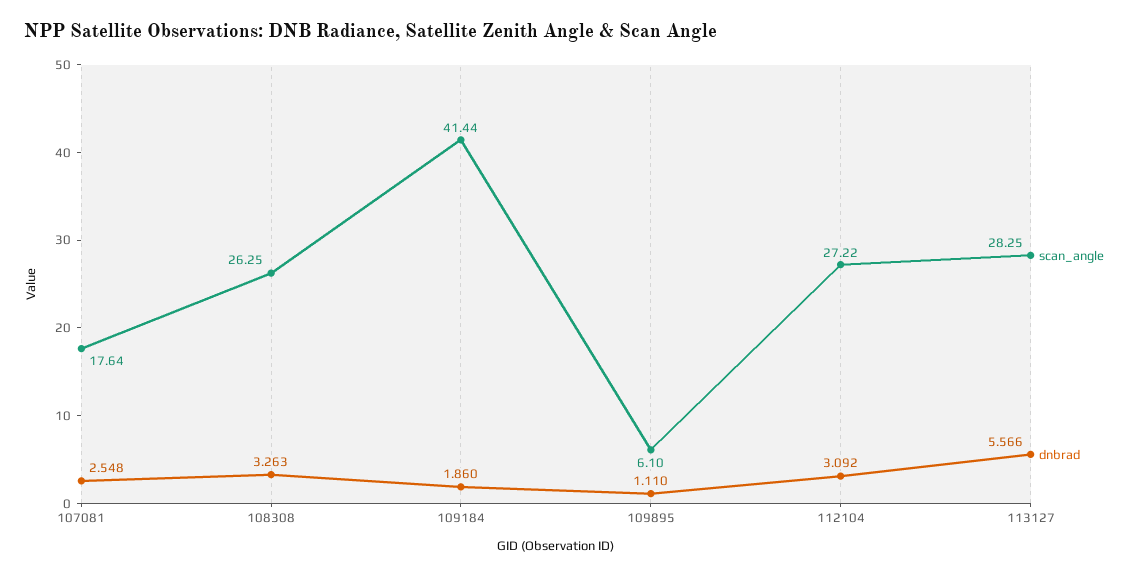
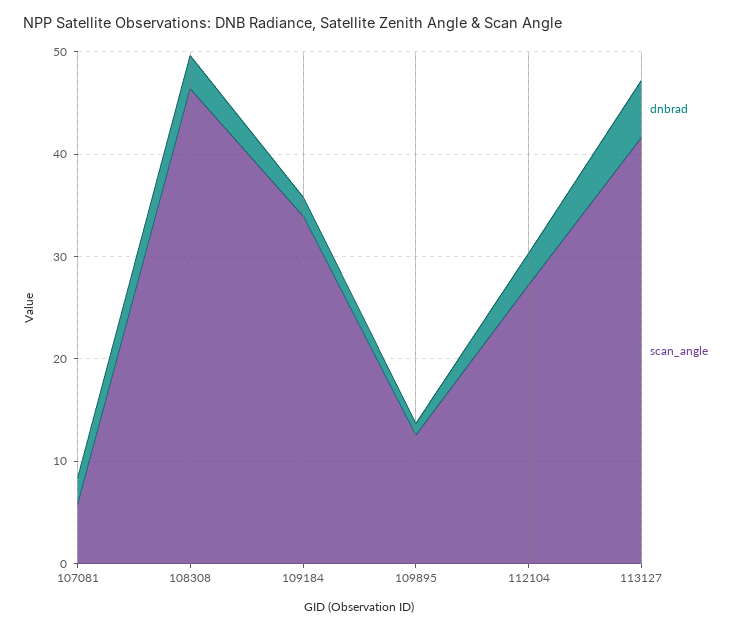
scan_angle, 107081: 17.64 -> 6
scan_angle, 108308: 26.25 -> 46
scan_angle, 109184: 41.44 -> 34
scan_angle, 109895: 6.1 -> 12
scan_angle, 113127: 28.25 -> 42

